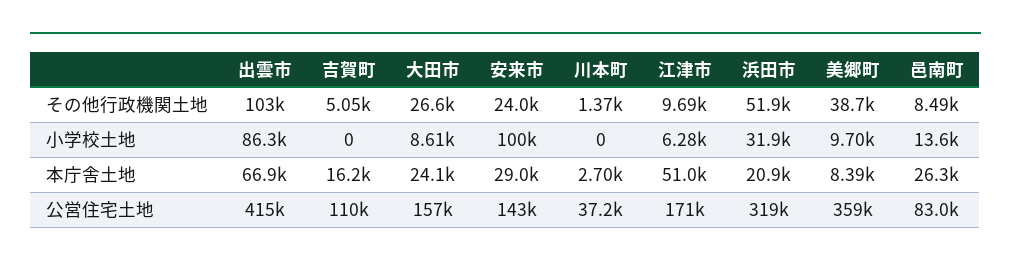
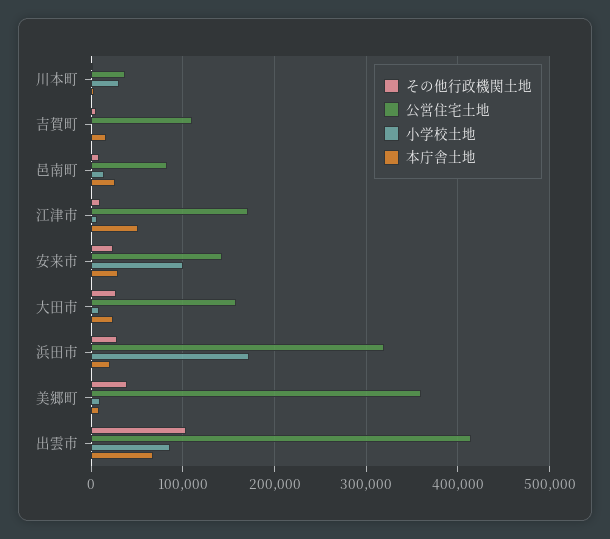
その他行政機関土地, 浜田市: 51900 -> 30000
小学校土地, 川本町: 0 -> 30000
小学校土地, 浜田市: 31900 -> 170000

